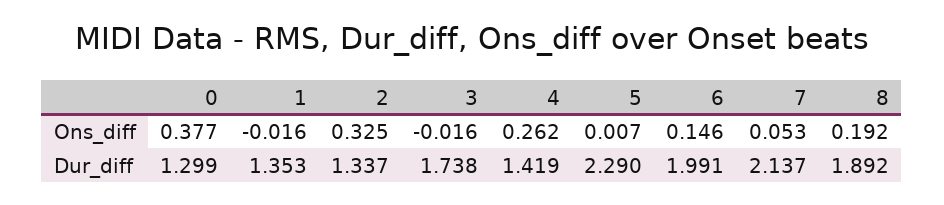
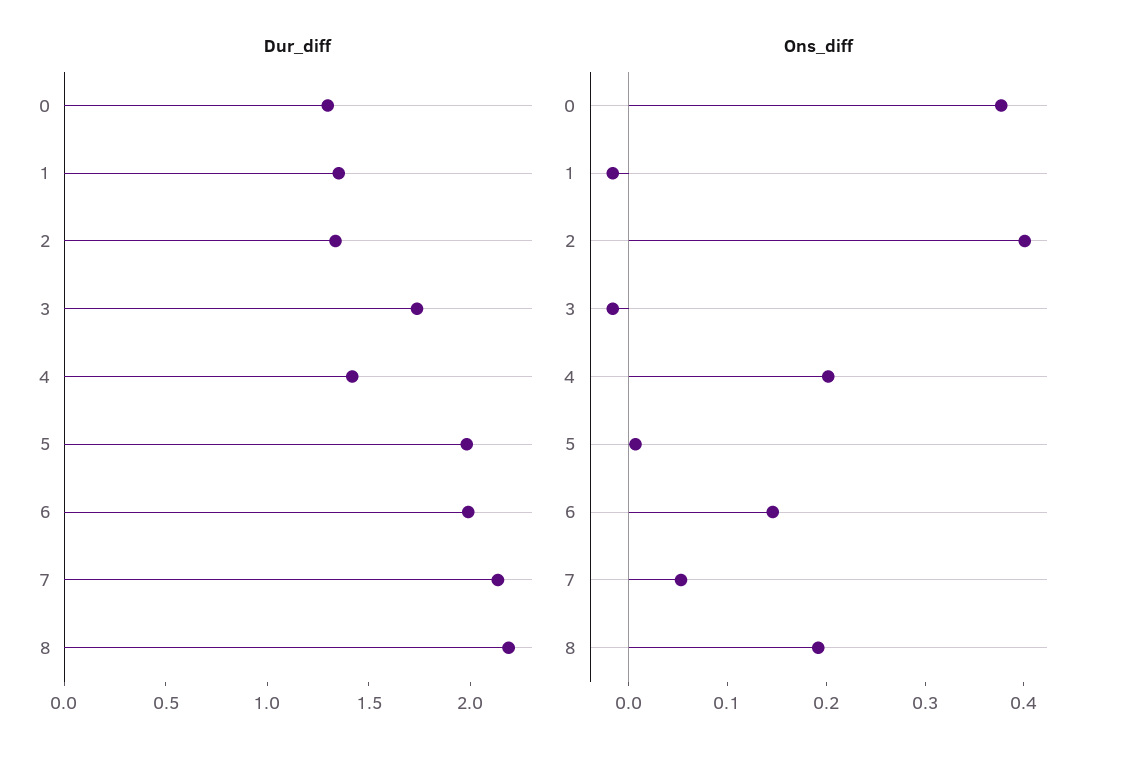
Ons_diff, 2: 0.325 -> 0.4
Ons_diff, 4: 0.262 -> 0.2
Dur_diff, 5: 2.29 -> 2
Dur_diff, 8: 1.892 -> 2.2

